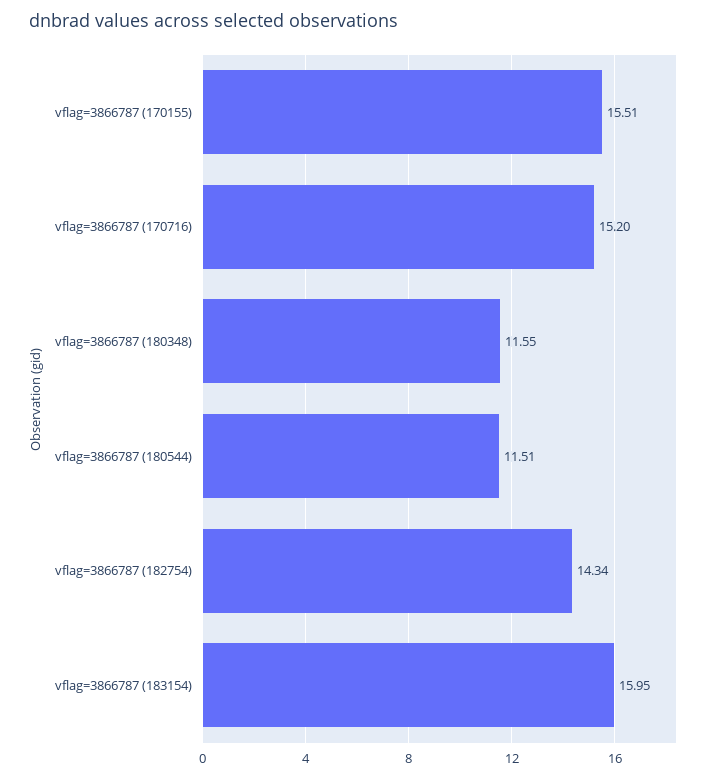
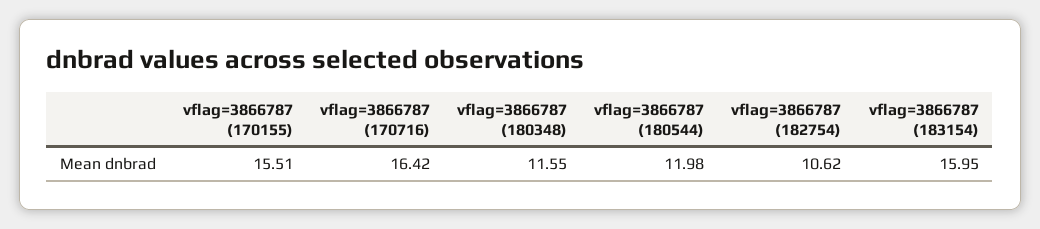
vflag=3866787 (170716): 15.2 -> 16.42
vflag=3866787 (180544): 11.51 -> 11.98
vflag=3866787 (182754): 14.34 -> 10.62

